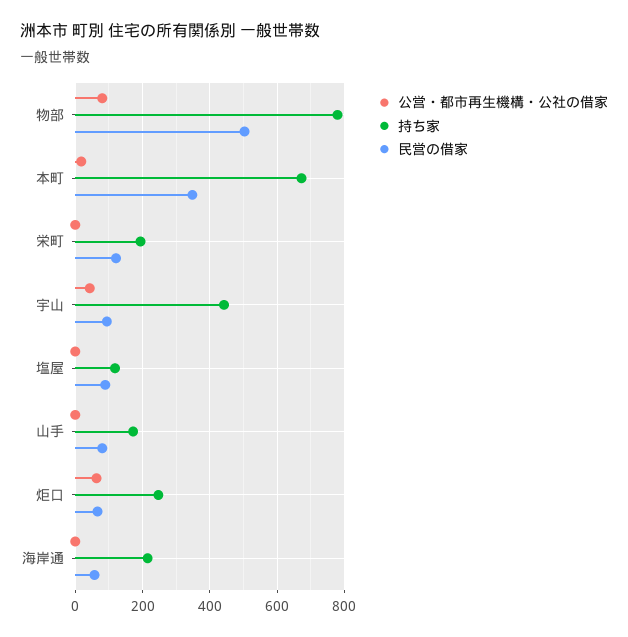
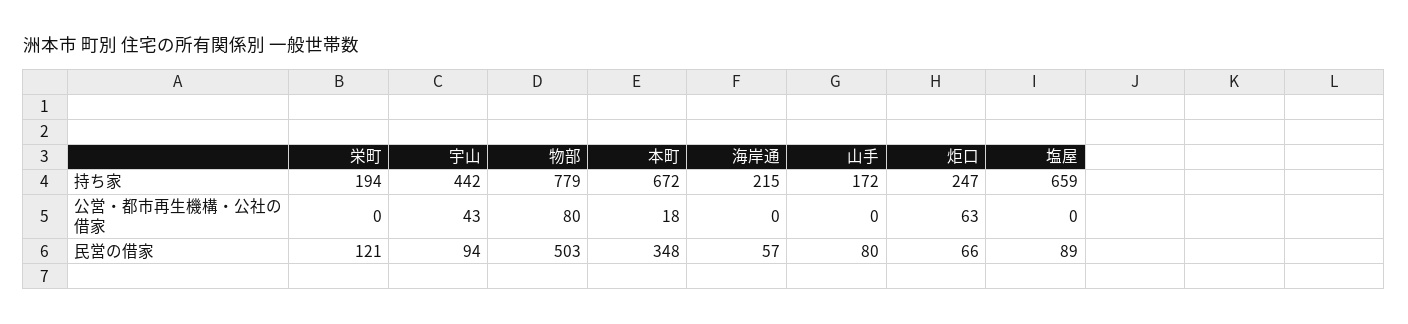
持ち家, 塩屋: 120 -> 659

